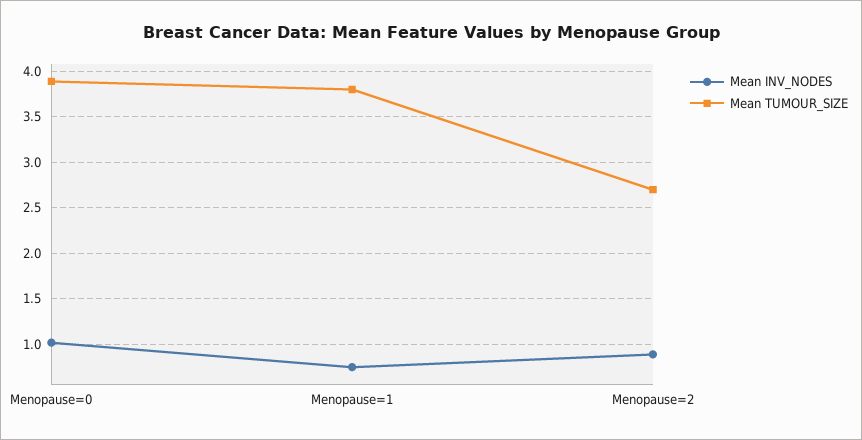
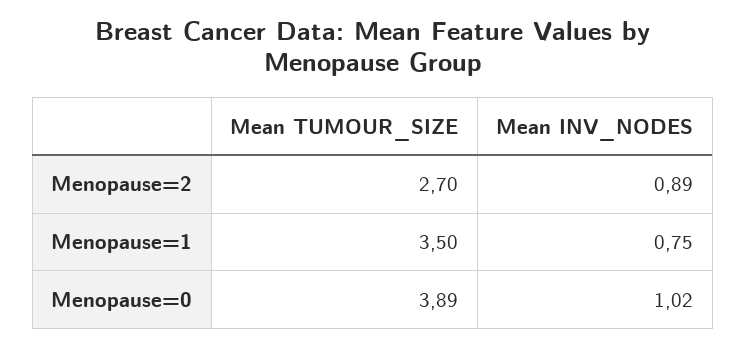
Mean TUMOUR_SIZE, Menopause=1: 3.8 -> 3.5

